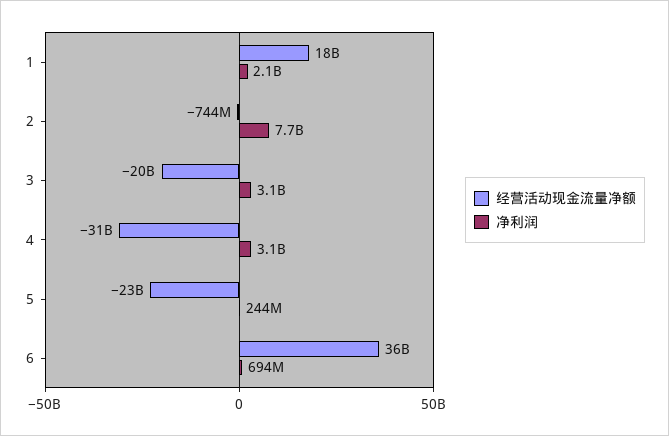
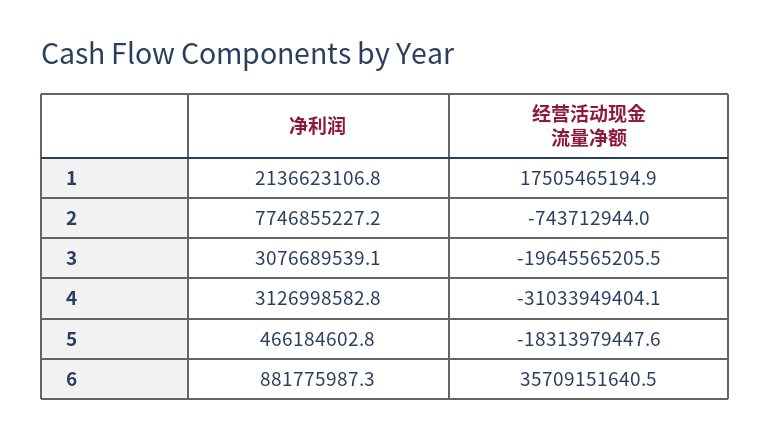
经营活动现金流量净额, 5: -23000000000 -> -18313979447.6
净利润, 5: 244000000 -> 466184602.8
净利润, 6: 694000000 -> 881775987.3

